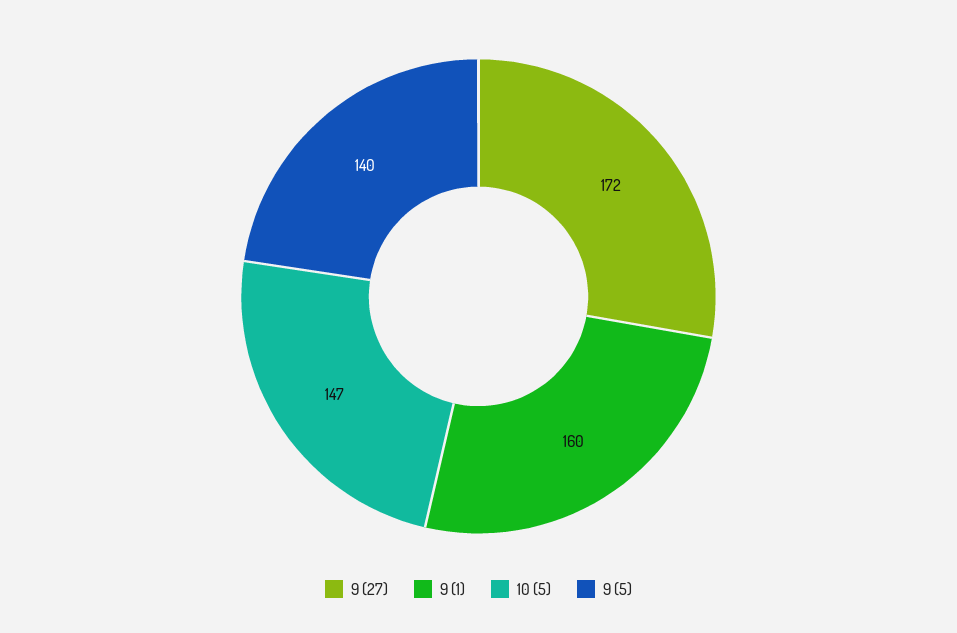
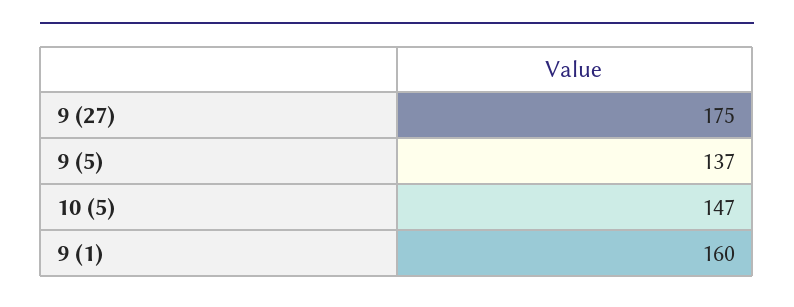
9 (27): 172 -> 175
9 (5): 140 -> 137

